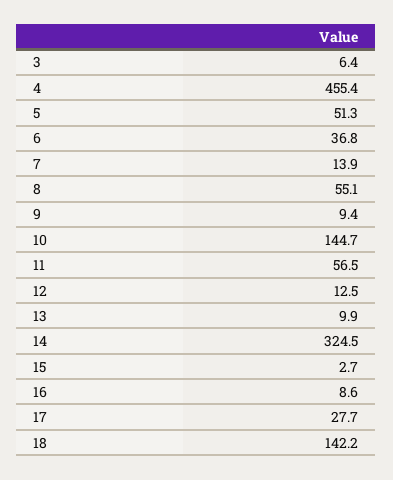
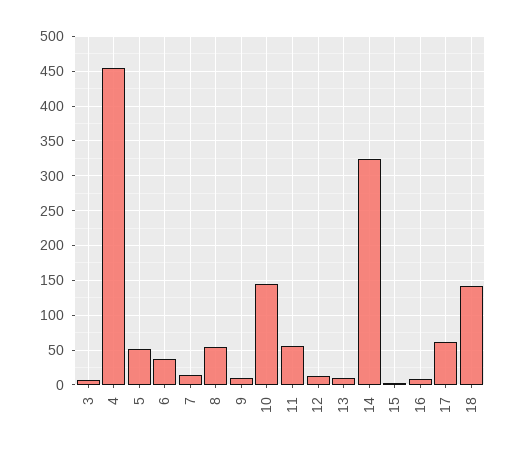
17: 27.7 -> 60

